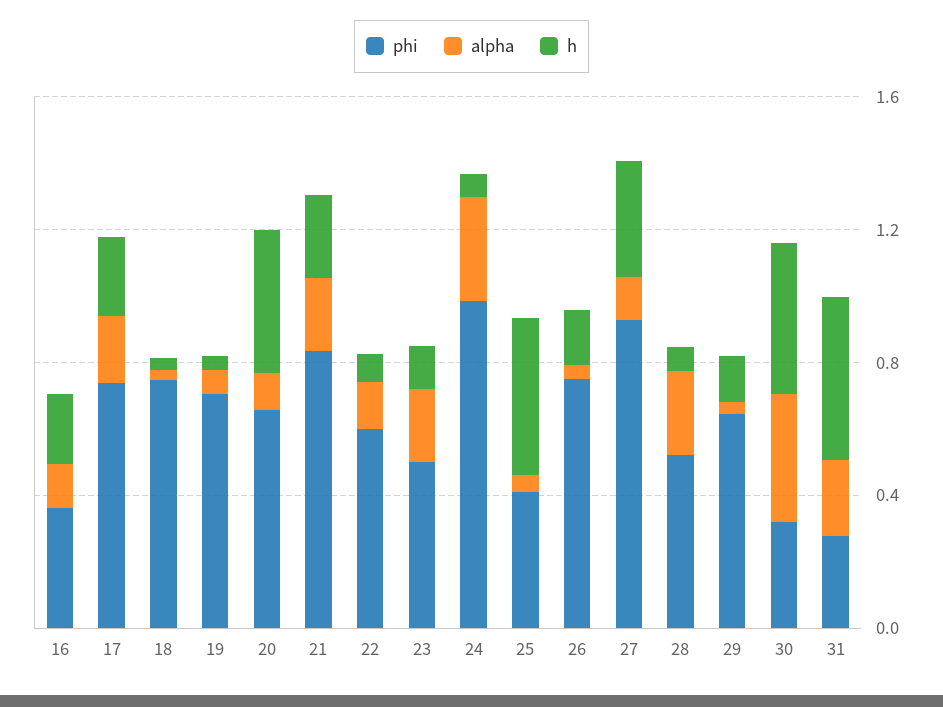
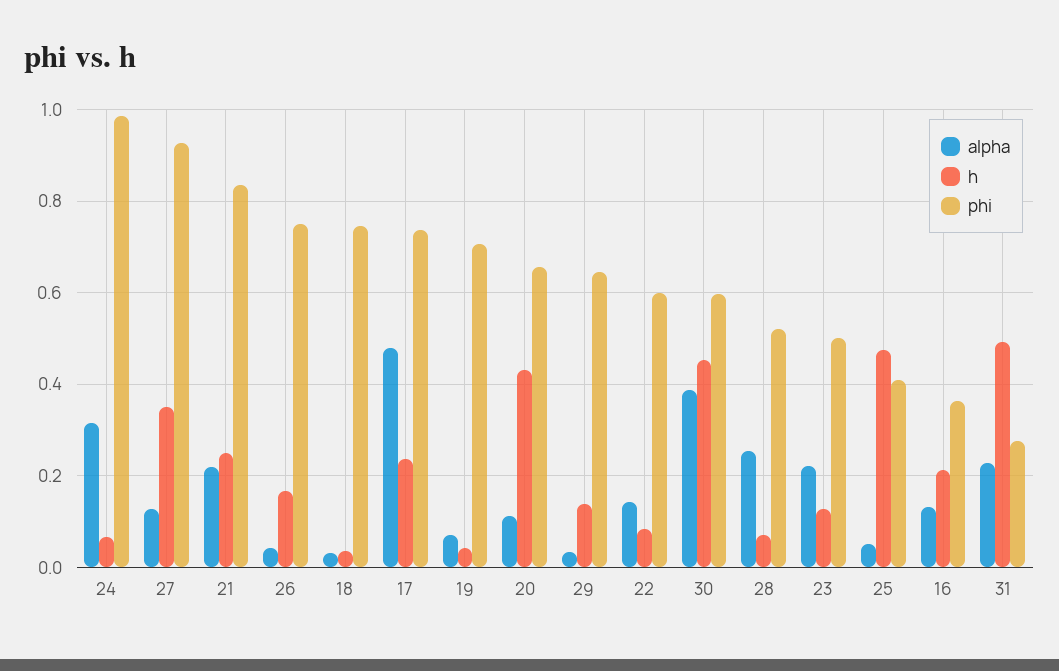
alpha, 17: 0.2 -> 0.48
phi, 30: 0.3 -> 0.6

